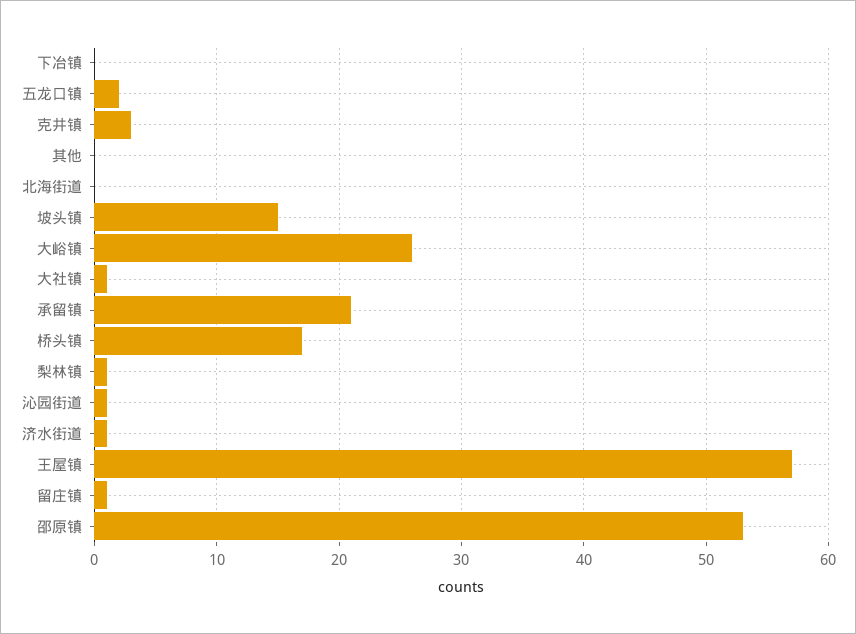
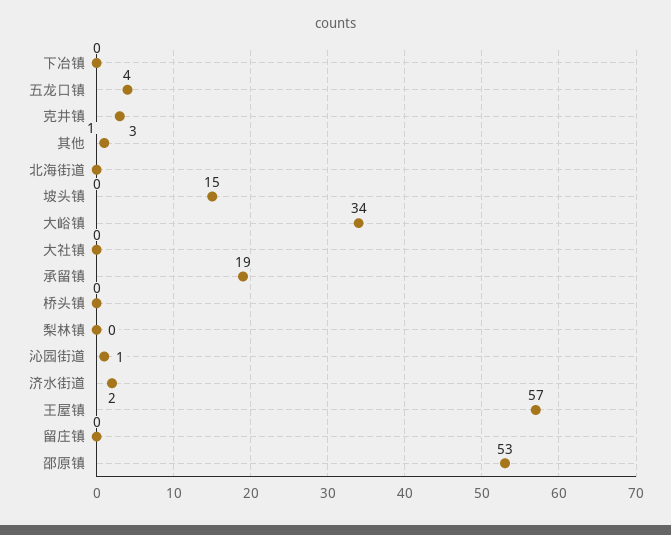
五龙口镇: 2 -> 4
其他: 0 -> 1
大峪镇: 26 -> 34
大社镇: 1 -> 0
承留镇: 21 -> 19
桥头镇: 17 -> 0
梨林镇: 1 -> 0
济水街道: 1 -> 2
留庄镇: 1 -> 0

